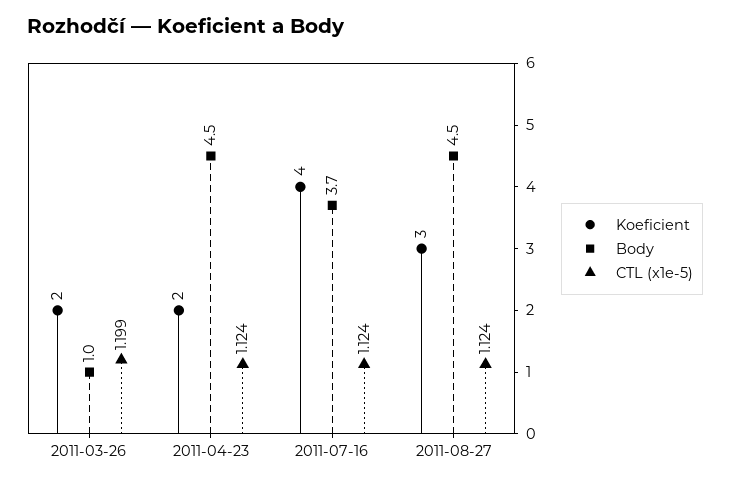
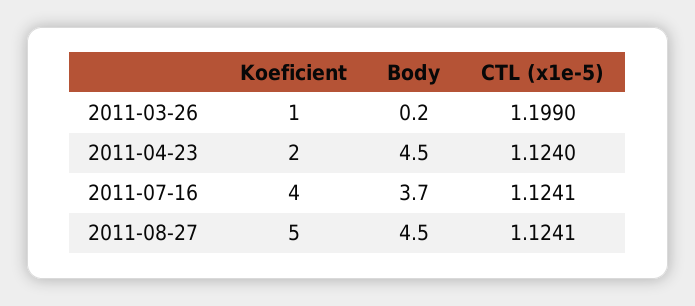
Koeficient, 2011-03-26: 2 -> 1
Body, 2011-03-26: 1 -> 0.2
Koeficient, 2011-08-27: 3 -> 5

